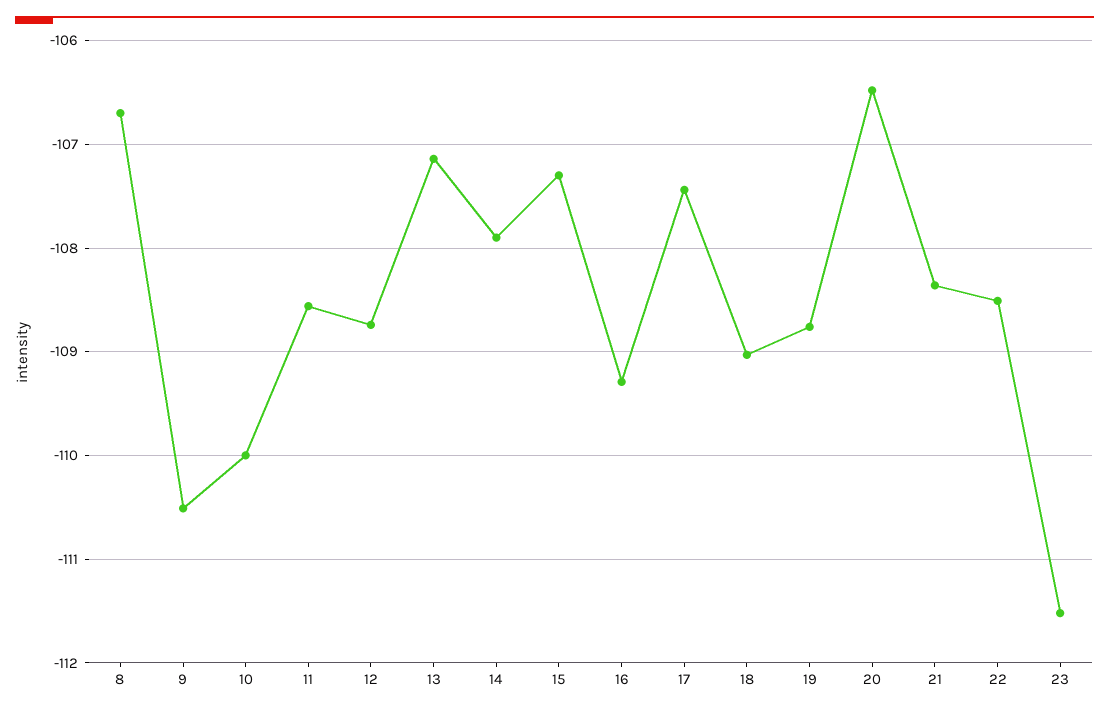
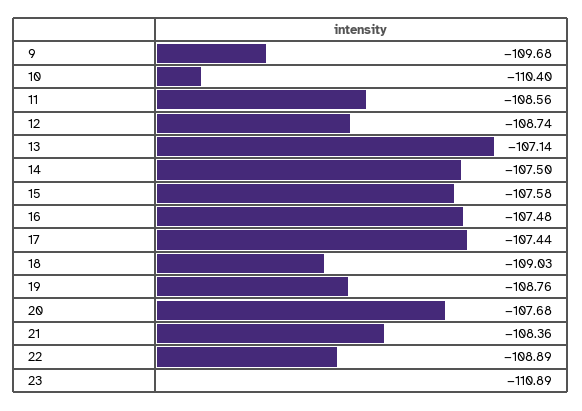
8: -106.7 -> none
9: -110.5 -> -109.68
10: -110 -> -110.4
14: -107.9 -> -107.5
15: -107.3 -> -107.58
16: -109.3 -> -107.48
20: -106.5 -> -107.68
22: -108.5 -> -108.89
23: -111.5 -> -110.89

